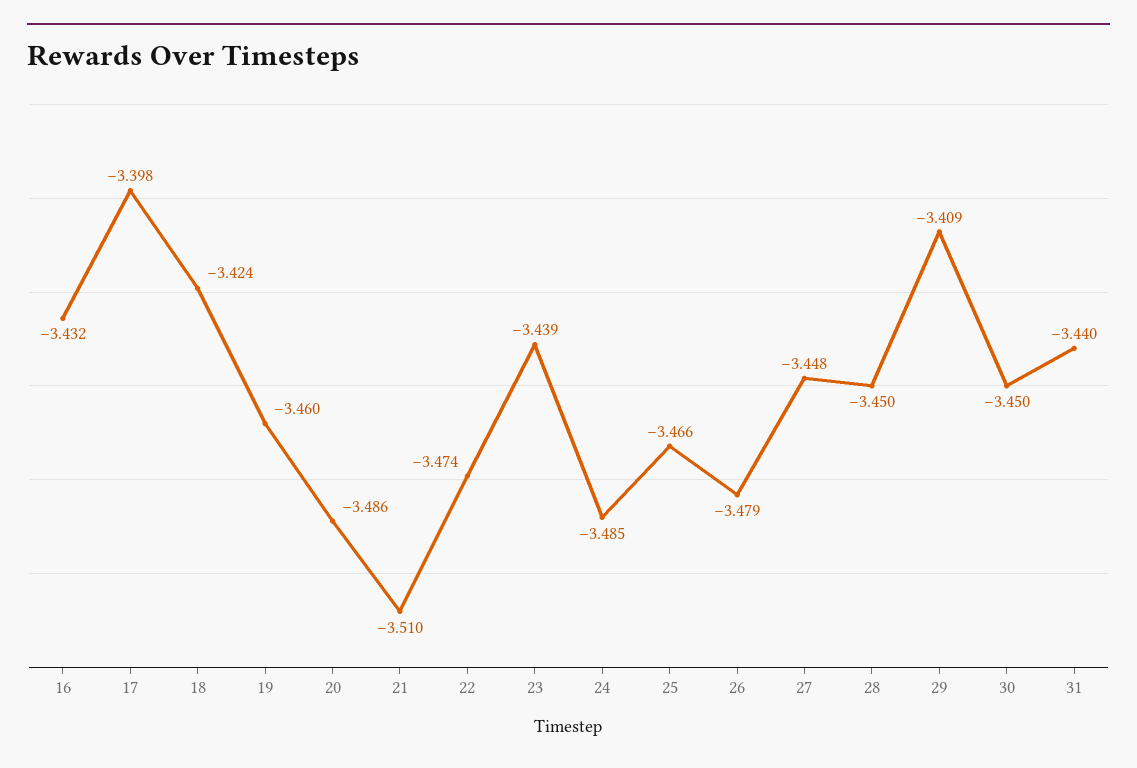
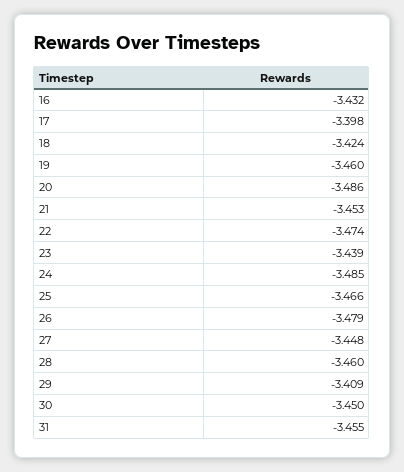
21: -3.51 -> -3.453
28: -3.45 -> -3.46
31: -3.44 -> -3.455

